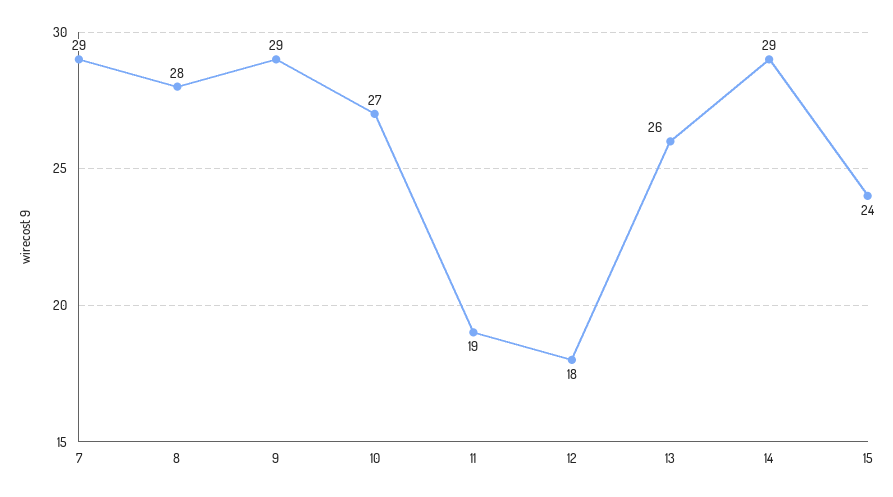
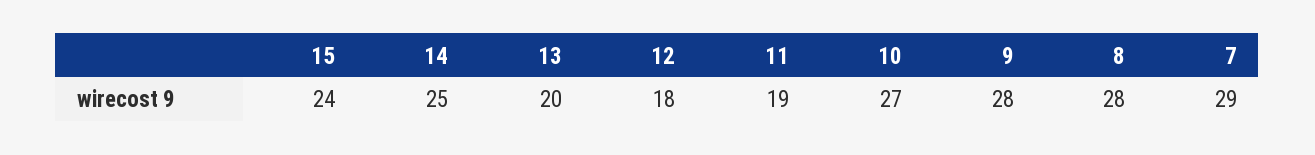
9: 29 -> 28
13: 26 -> 20
14: 29 -> 25

